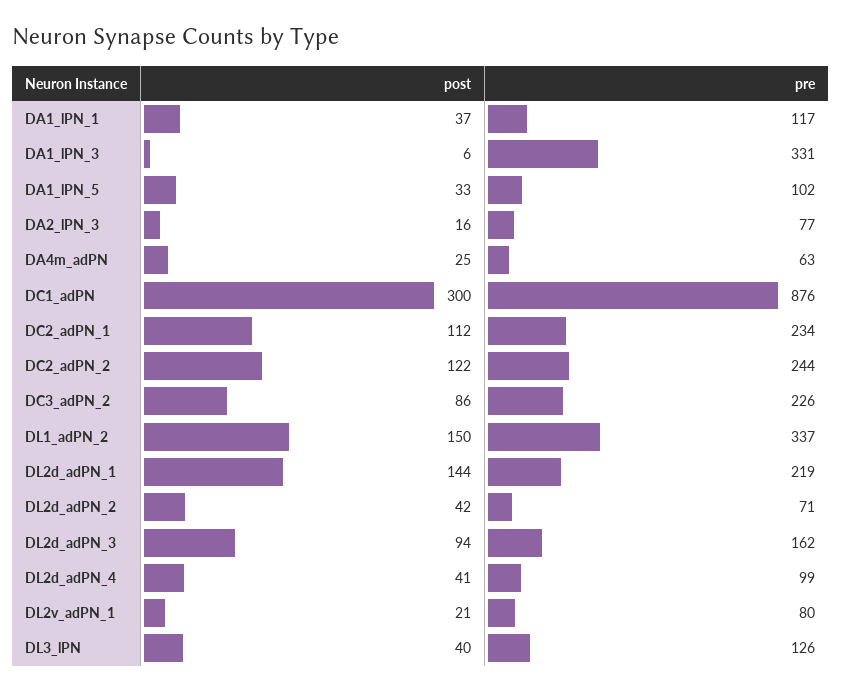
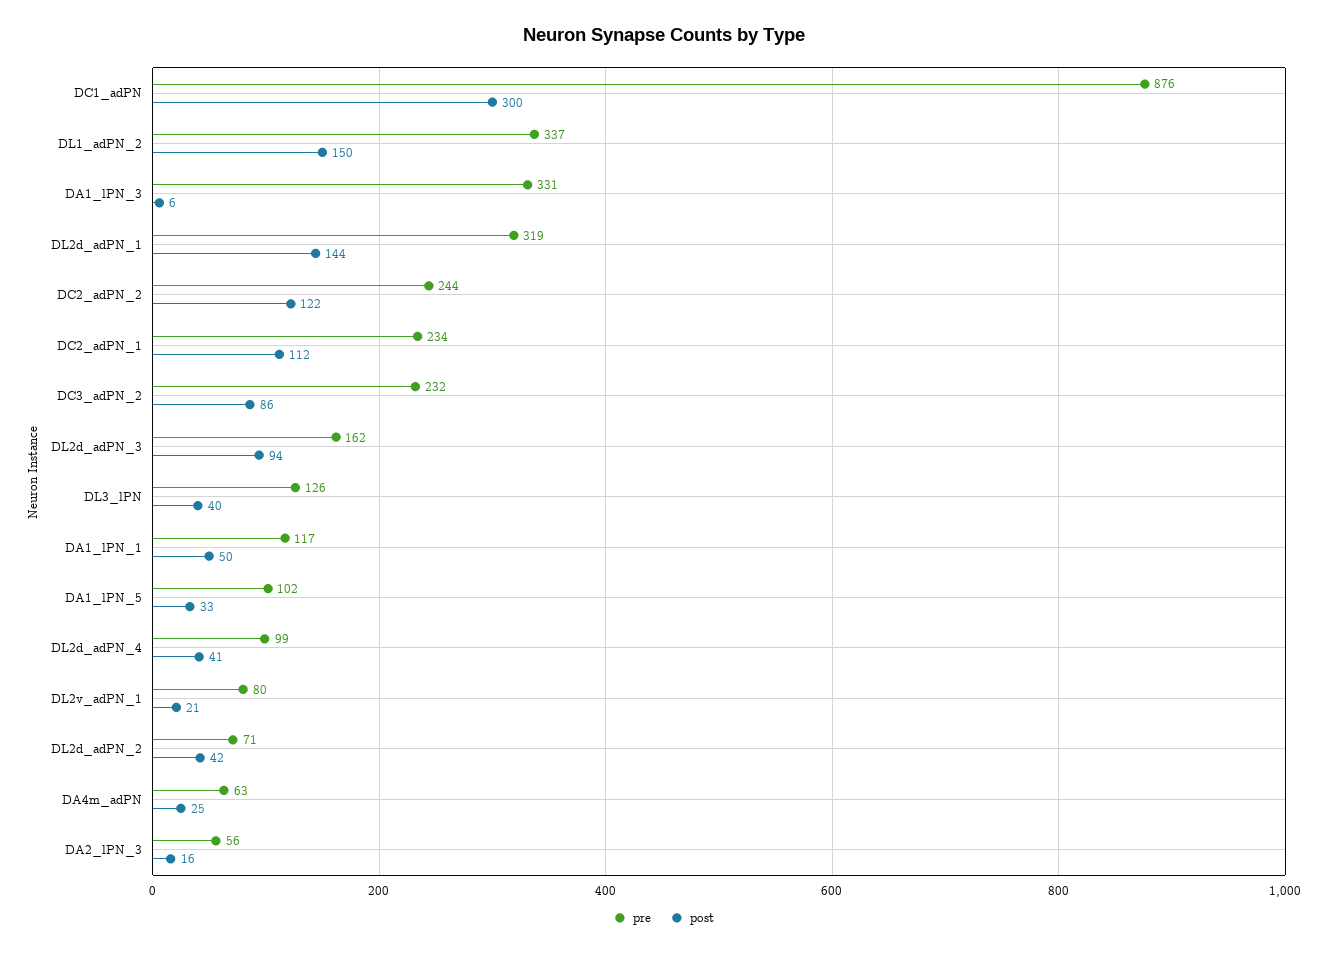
post, DA1_lPN_1: 37 -> 50
pre, DA2_lPN_3: 77 -> 56
pre, DC3_adPN_2: 226 -> 232
pre, DL2d_adPN_1: 219 -> 319

